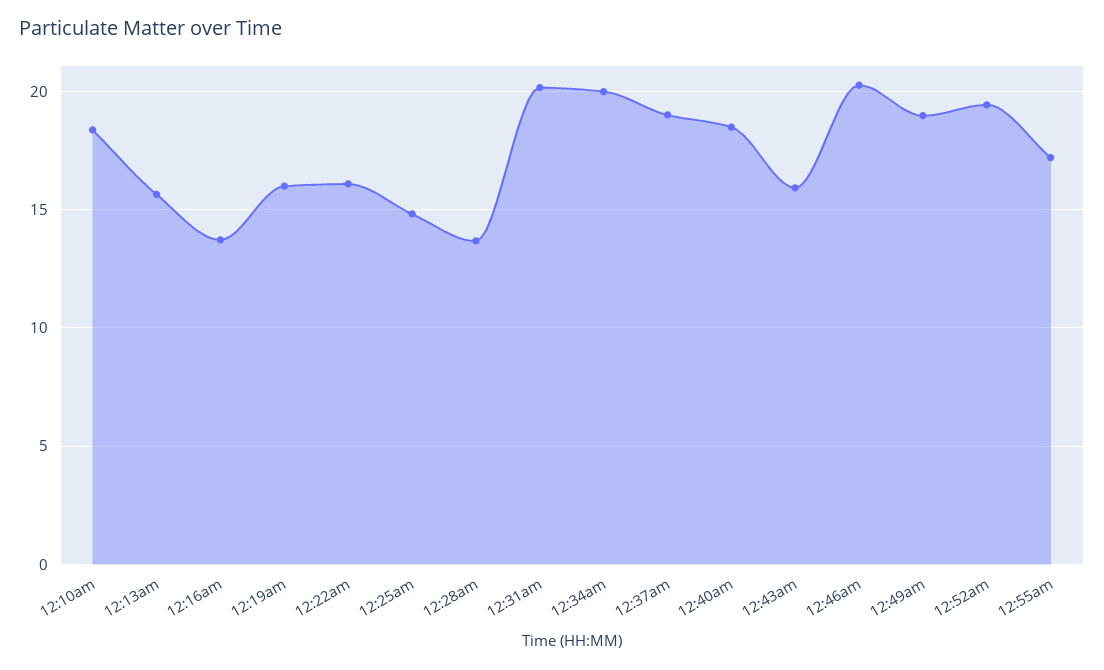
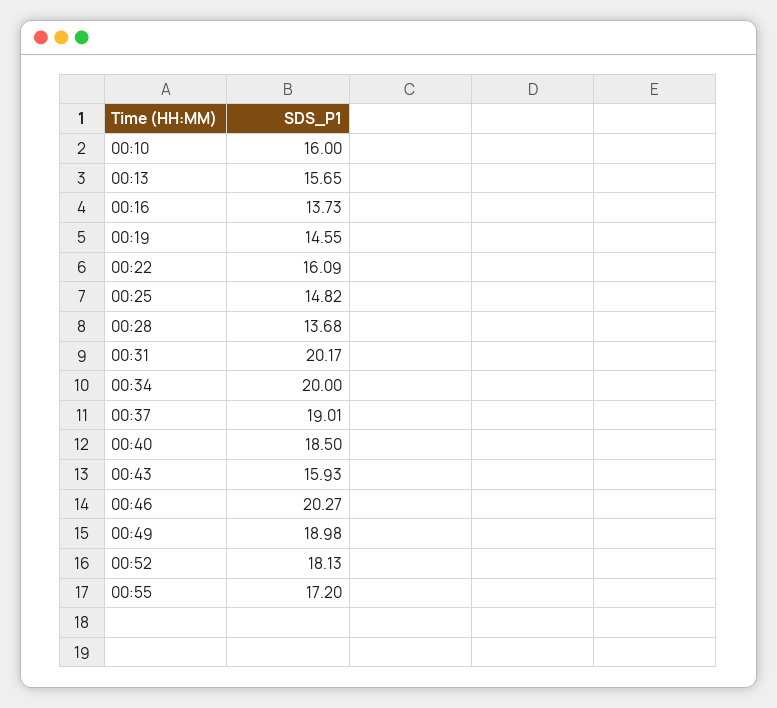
12:10am: 18.5 -> 16
12:19am: 16 -> 14.55
12:52am: 19.5 -> 18.13

